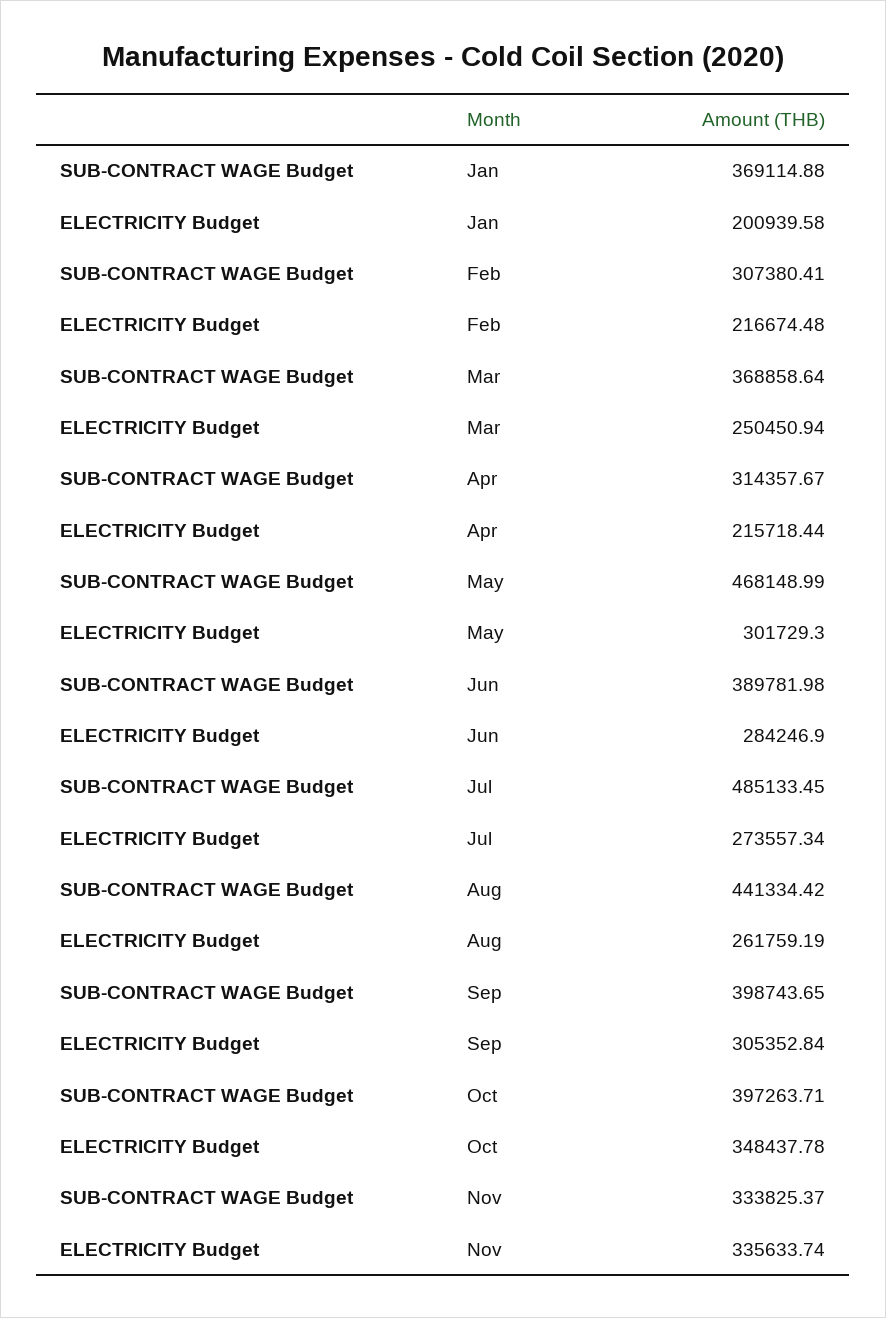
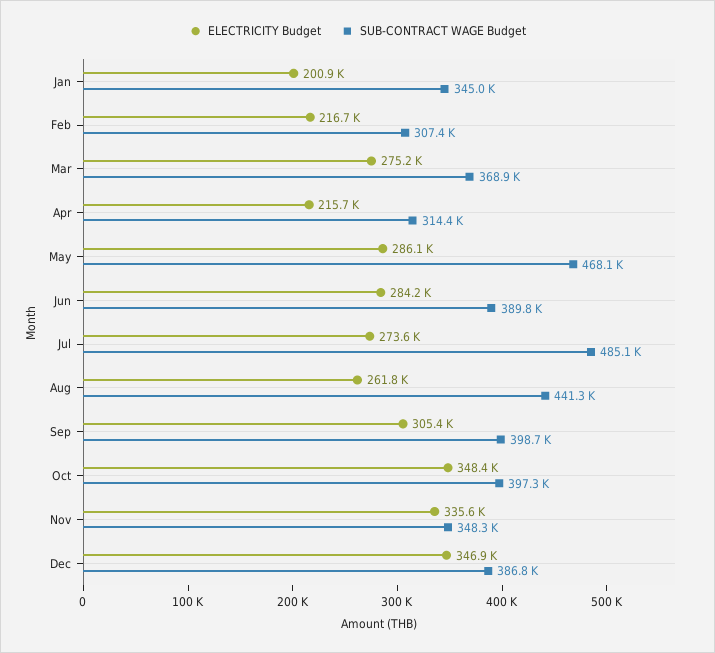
SUB-CONTRACT WAGE Budget, Jan: 369114.88 -> 345000
ELECTRICITY Budget, Mar: 250450.94 -> 275200
ELECTRICITY Budget, May: 301729.3 -> 286100
SUB-CONTRACT WAGE Budget, Nov: 333825.37 -> 348300
ELECTRICITY Budget, Dec: none -> 346900
SUB-CONTRACT WAGE Budget, Dec: none -> 386800

